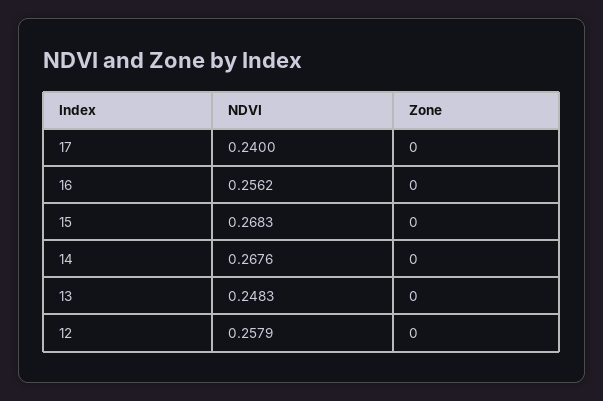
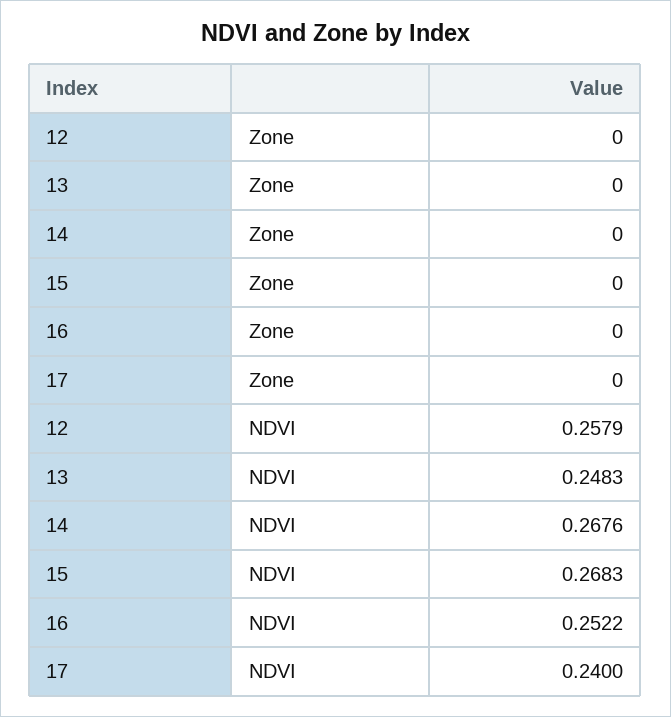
NDVI, 16: 0.2562 -> 0.2522

